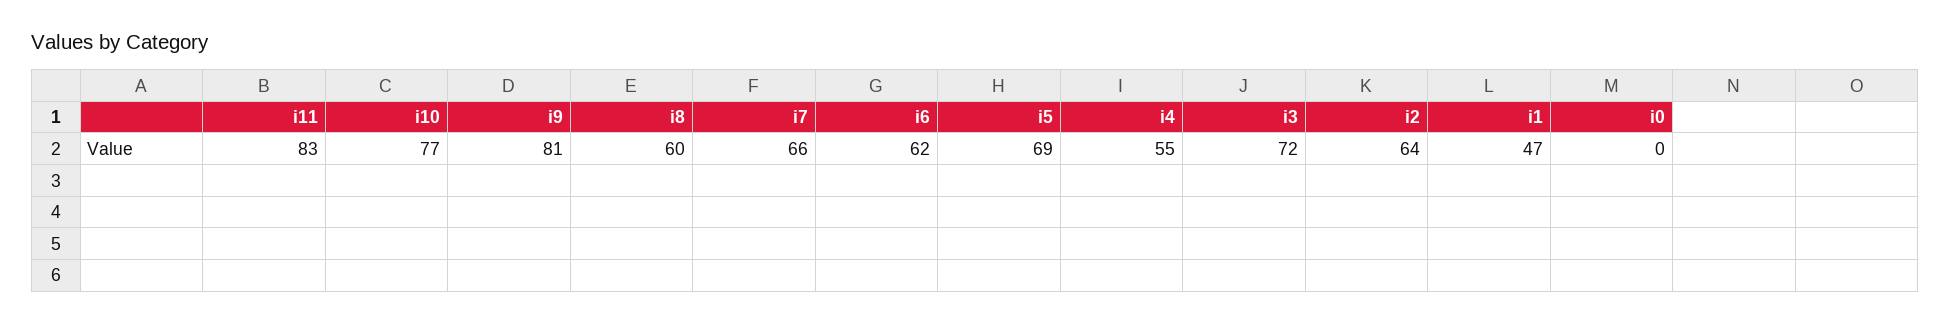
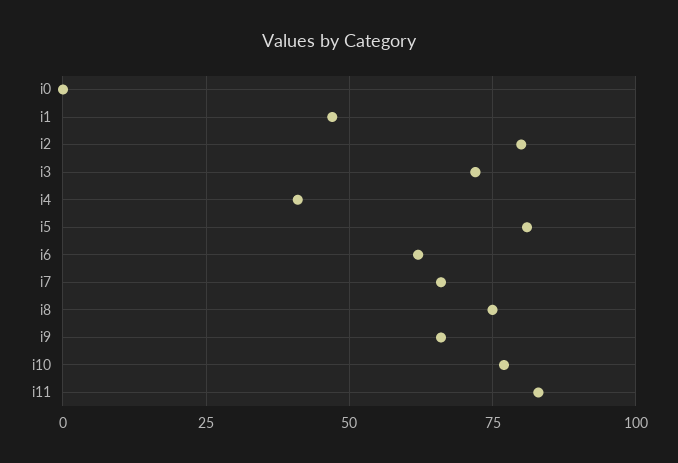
i9: 81 -> 65
i8: 60 -> 75
i5: 69 -> 80
i4: 55 -> 40
i2: 64 -> 80

